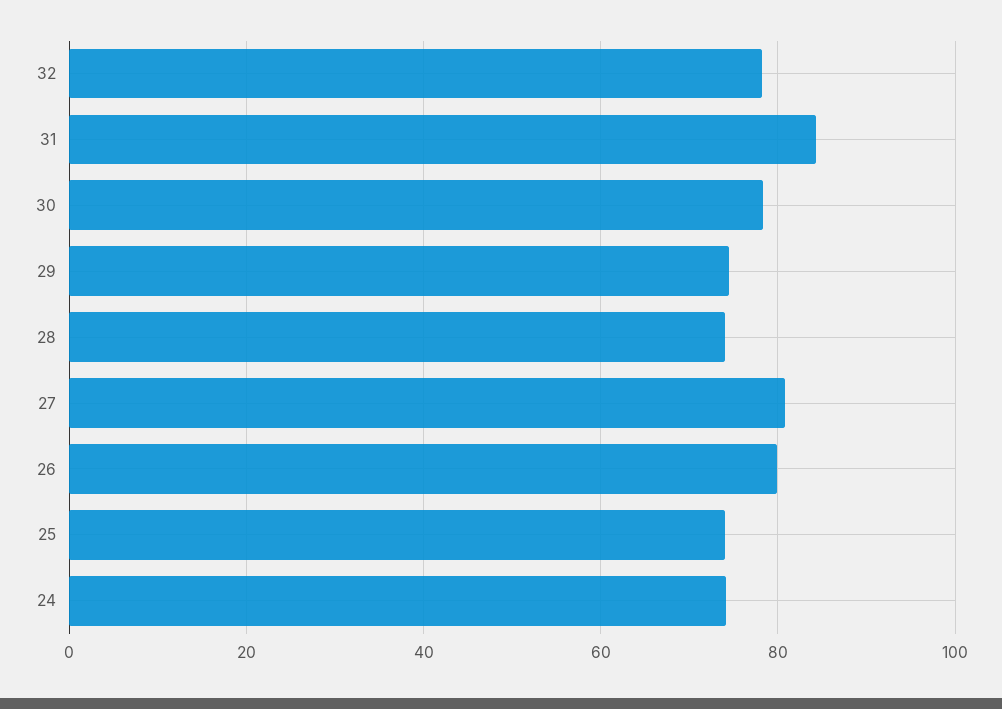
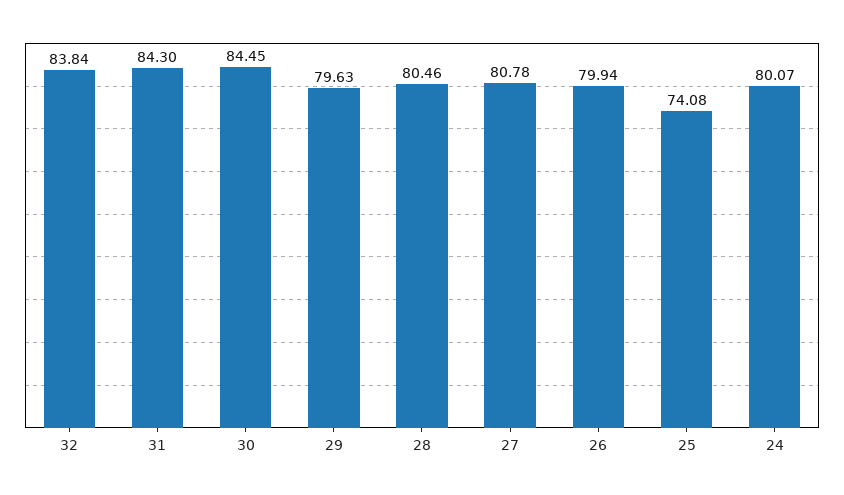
32: 78 -> 83.84
30: 78 -> 84.45
29: 74 -> 79.63
28: 74 -> 80.46
24: 74 -> 80.07

